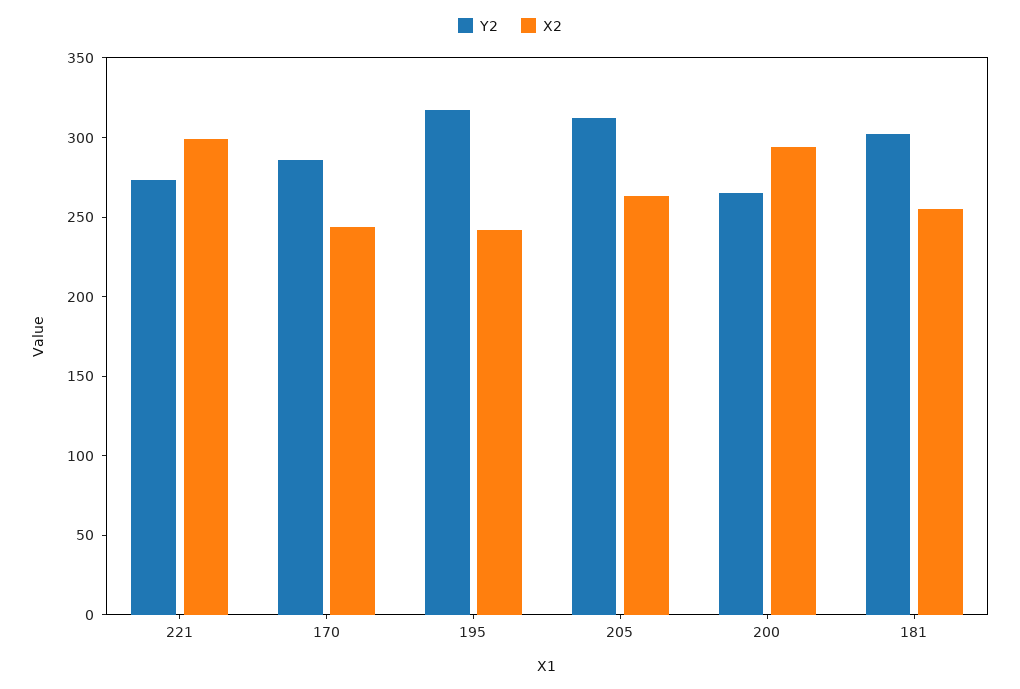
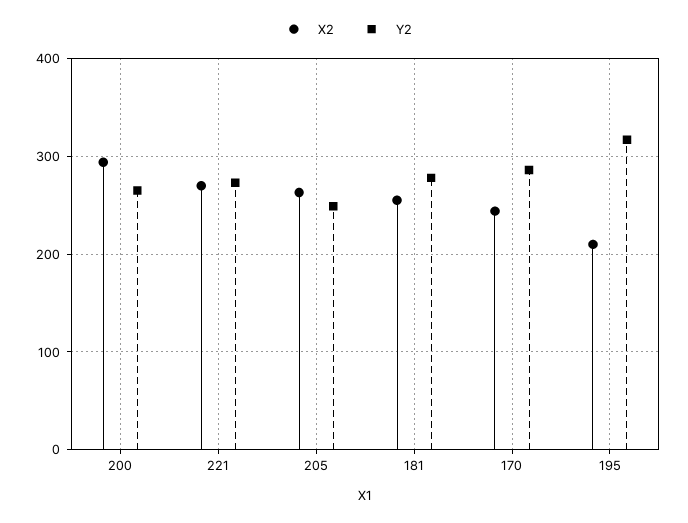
X2, 221: 300 -> 270
X2, 195: 240 -> 210
Y2, 205: 310 -> 250
Y2, 181: 300 -> 280

